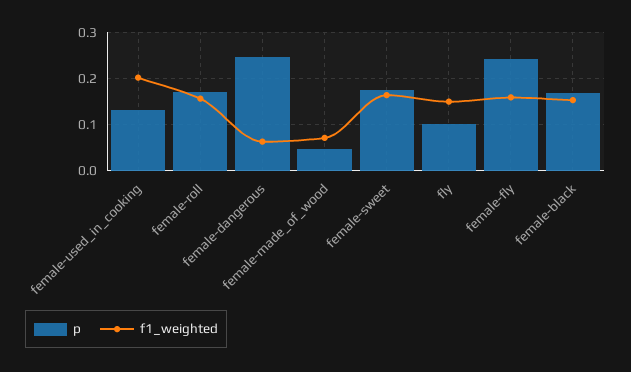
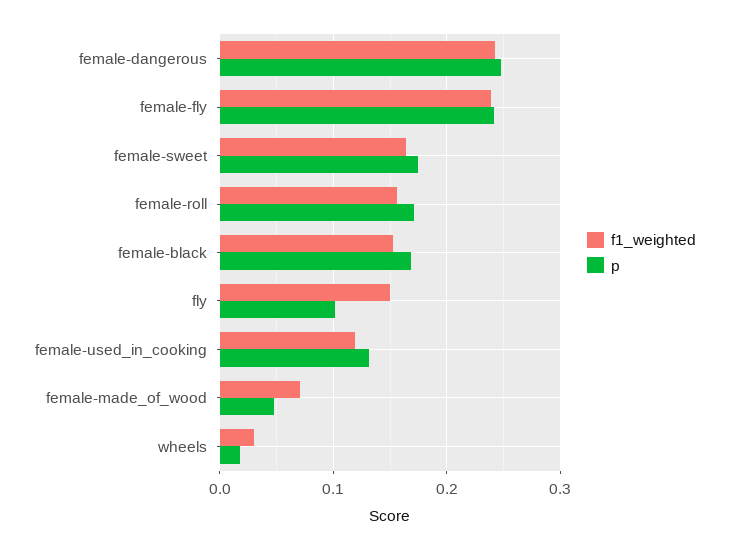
f1_weighted, female-used_in_cooking: 0.2 -> 0.12
f1_weighted, female-dangerous: 0.06 -> 0.24
f1_weighted, female-fly: 0.16 -> 0.24
f1_weighted, wheels: none -> 0.03
p, wheels: none -> 0.02

